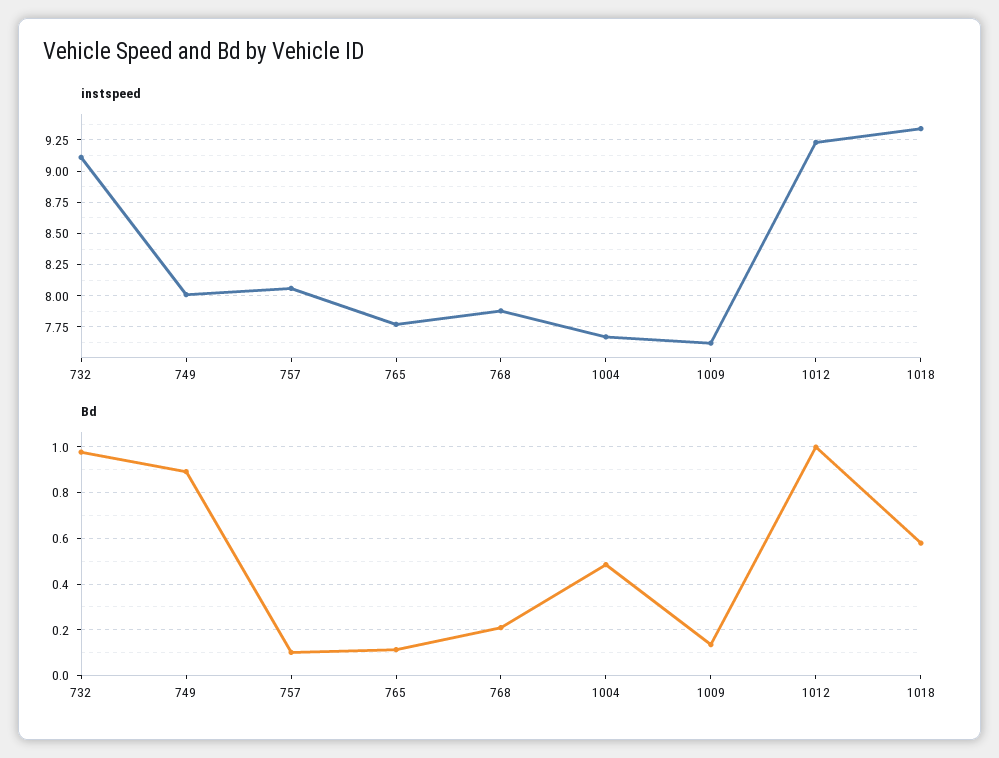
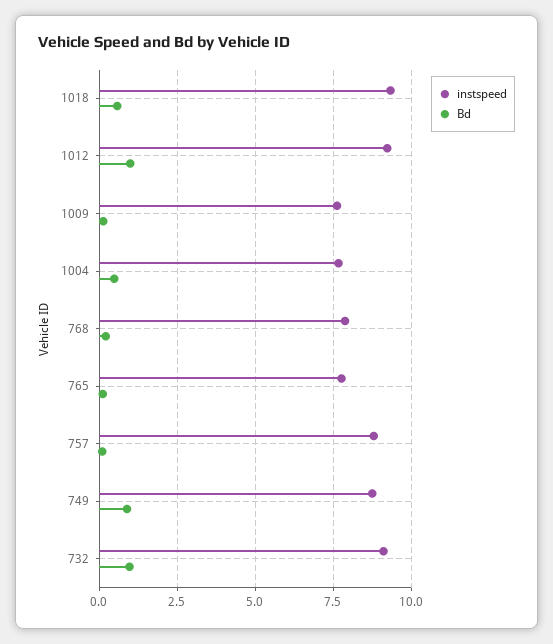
instspeed, 749: 8 -> 8.75
instspeed, 757: 8.05 -> 8.75

